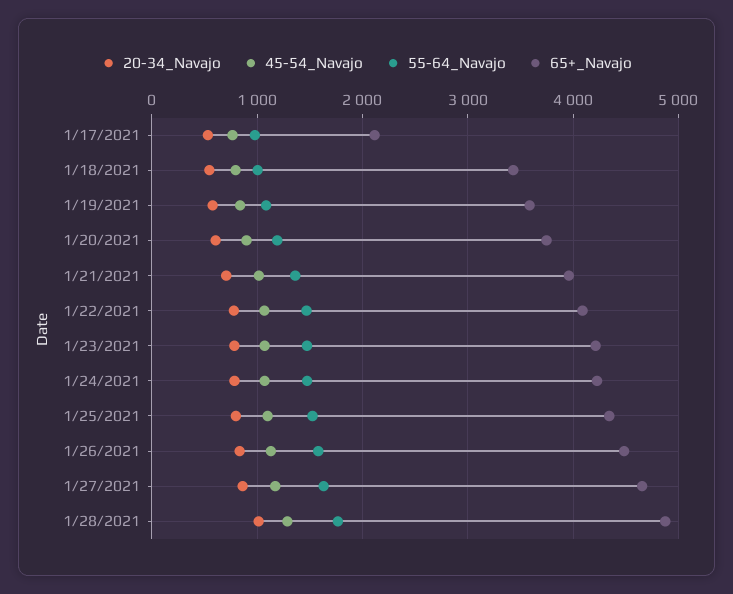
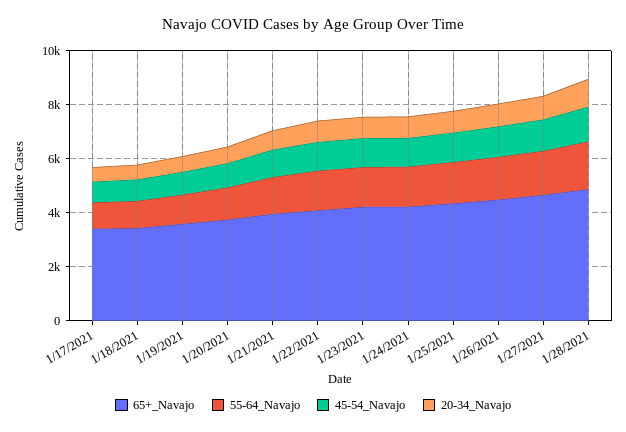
65+_Navajo, 1/17/2021: 2100 -> 3500

